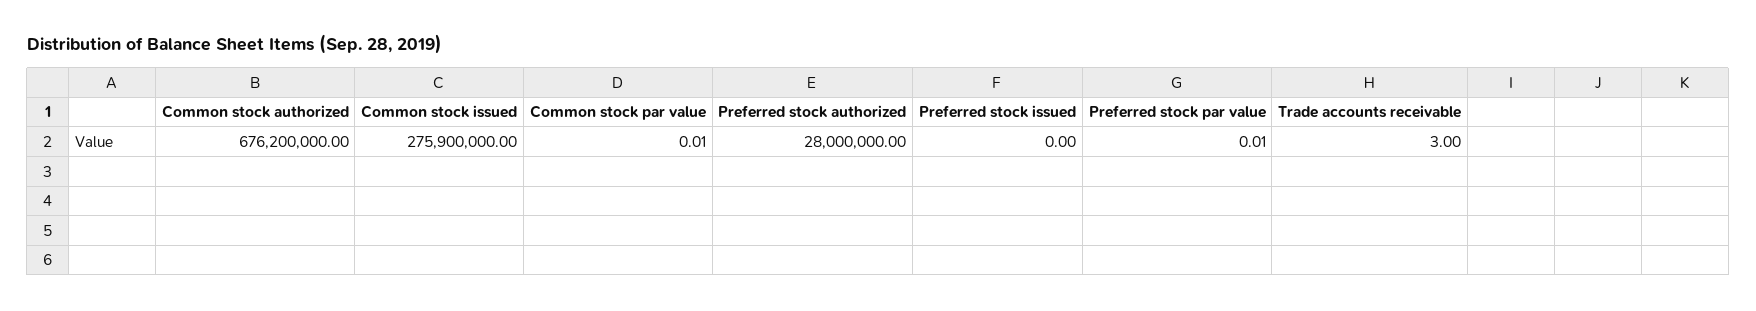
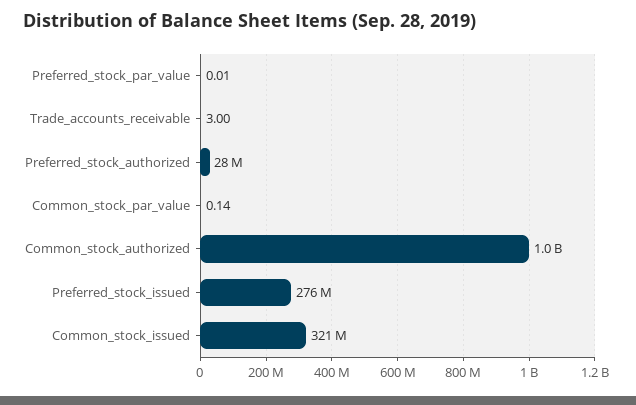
Common stock authorized: 676200000 -> 1000000000
Common stock issued: 275900000 -> 321000000
Common stock par value: 0.01 -> 0.14
Preferred stock issued: 0 -> 276000000

